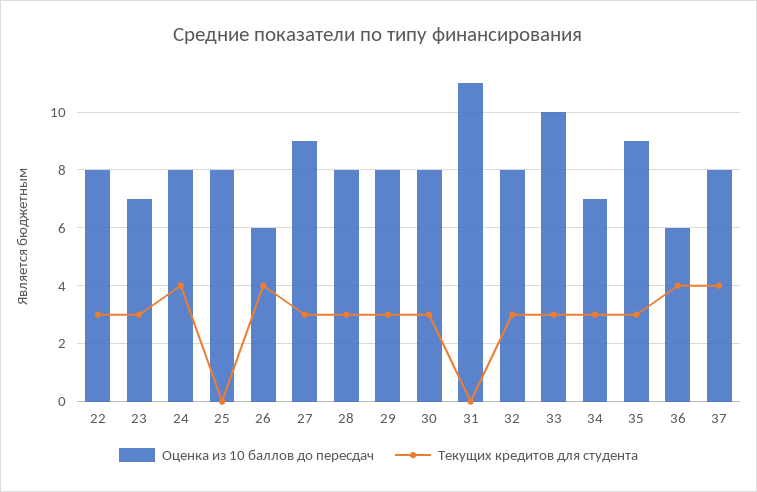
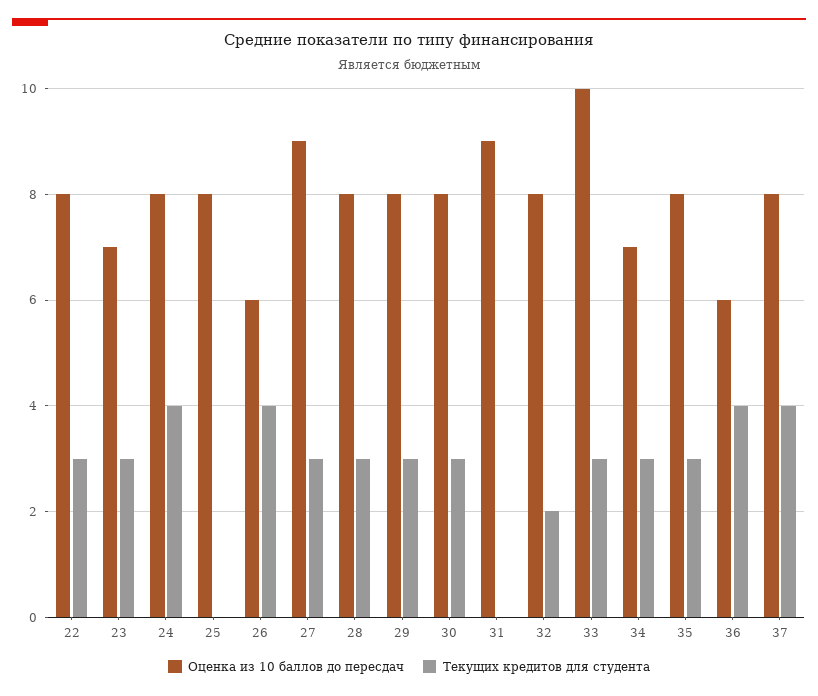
Оценка из 10 баллов до пересдач, 31: 11 -> 9
Текущих кредитов для студента, 32: 3 -> 2
Оценка из 10 баллов до пересдач, 35: 9 -> 8

